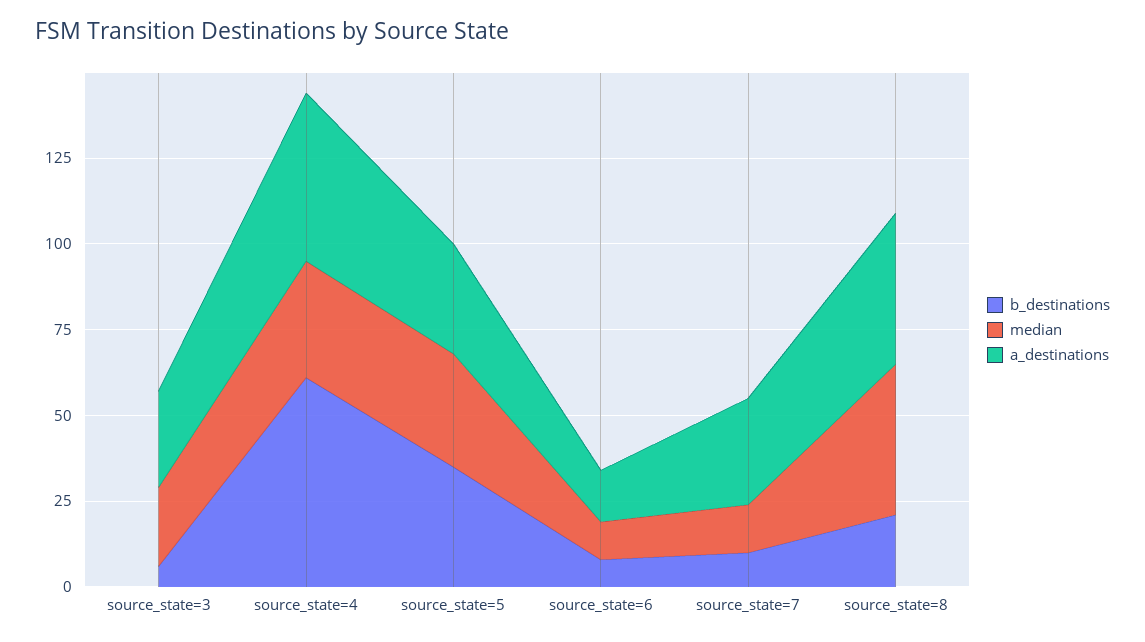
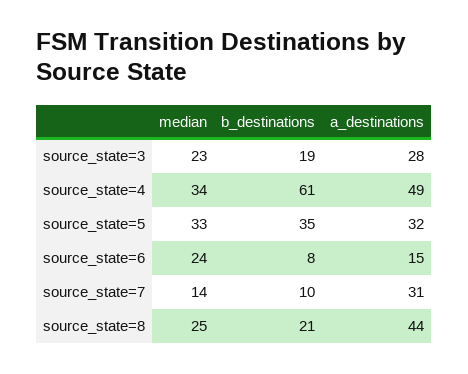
b_destinations, source_state=3: 5 -> 19
median, source_state=6: 10 -> 24
median, source_state=8: 45 -> 25

